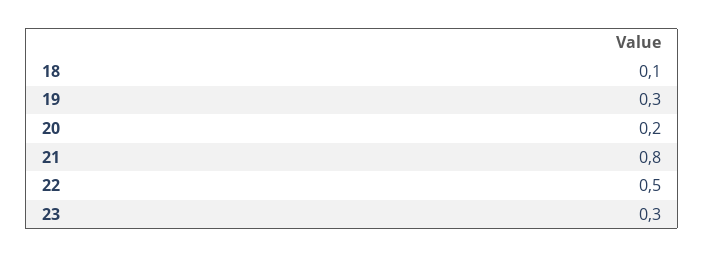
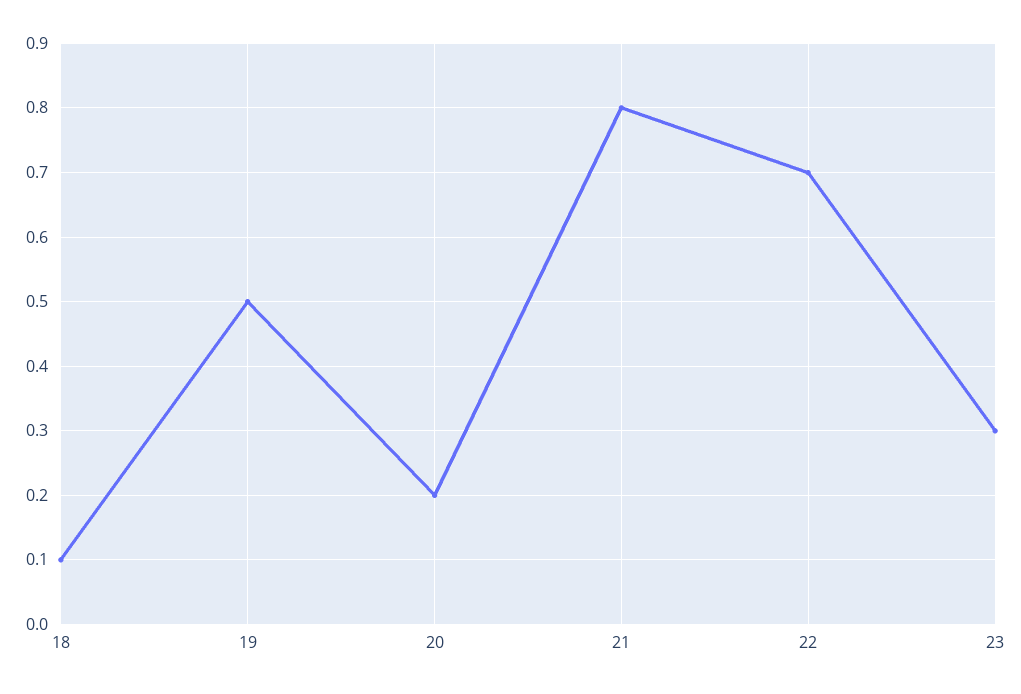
19: 0.3 -> 0.5
22: 0.5 -> 0.7

